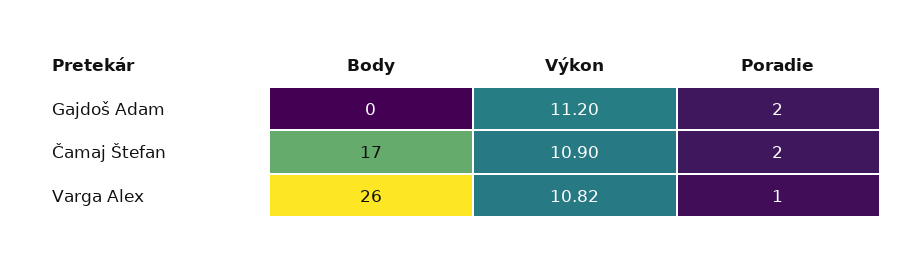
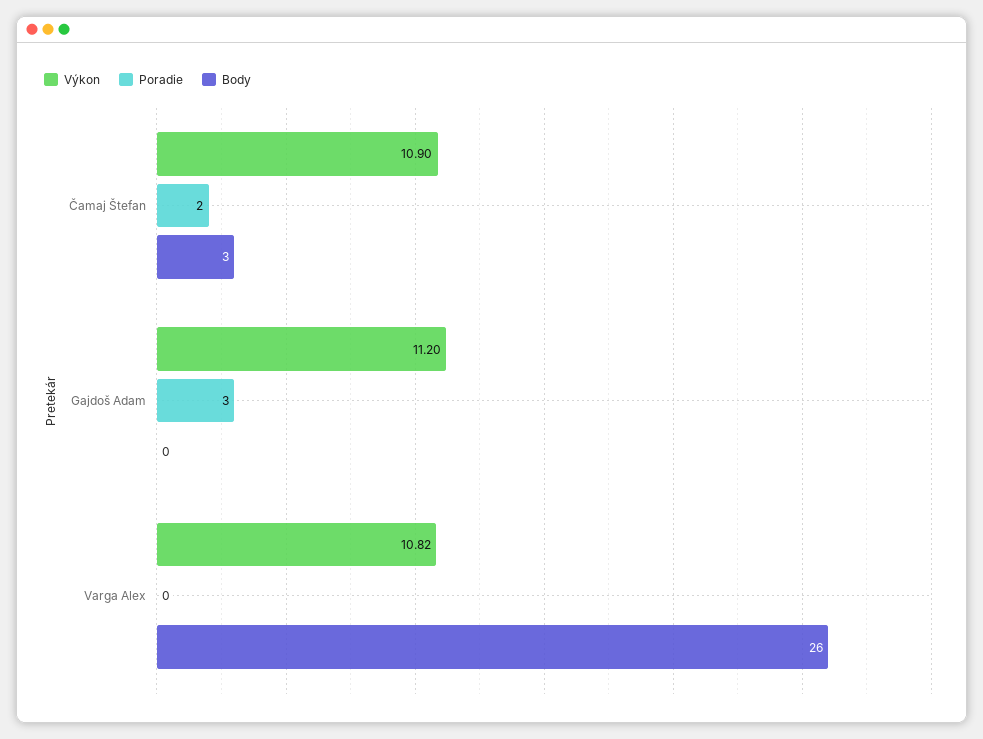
Poradie, Gajdoš Adam: 2 -> 3
Body, Čamaj Štefan: 17 -> 3
Poradie, Varga Alex: 1 -> 0

